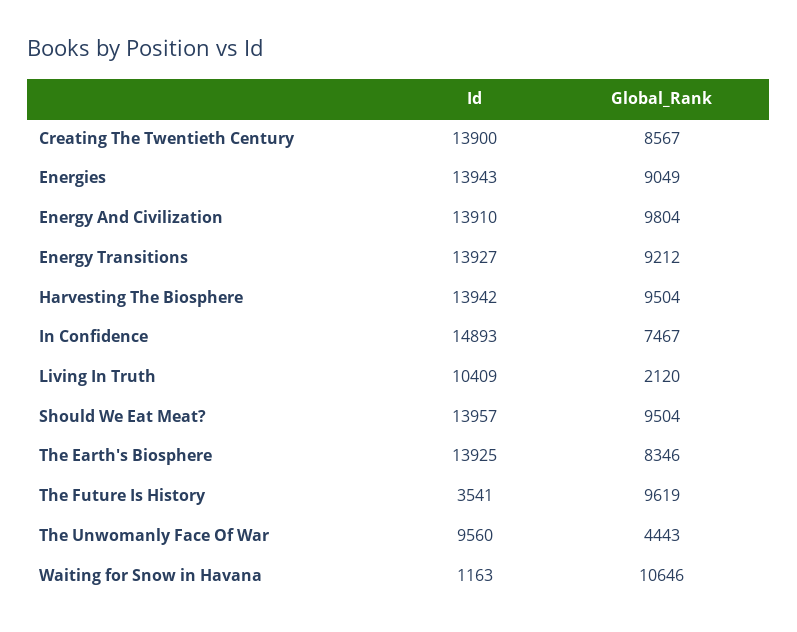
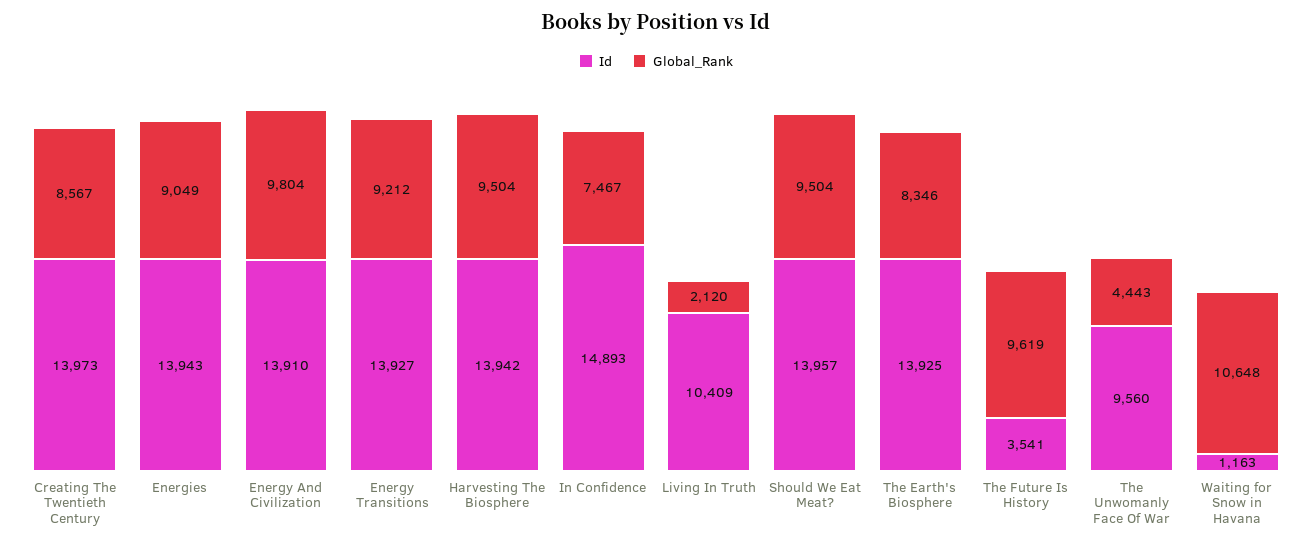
Id, Creating The Twentieth Century: 13900 -> 13973
Global_Rank, Waiting for Snow in Havana: 10646 -> 10648

